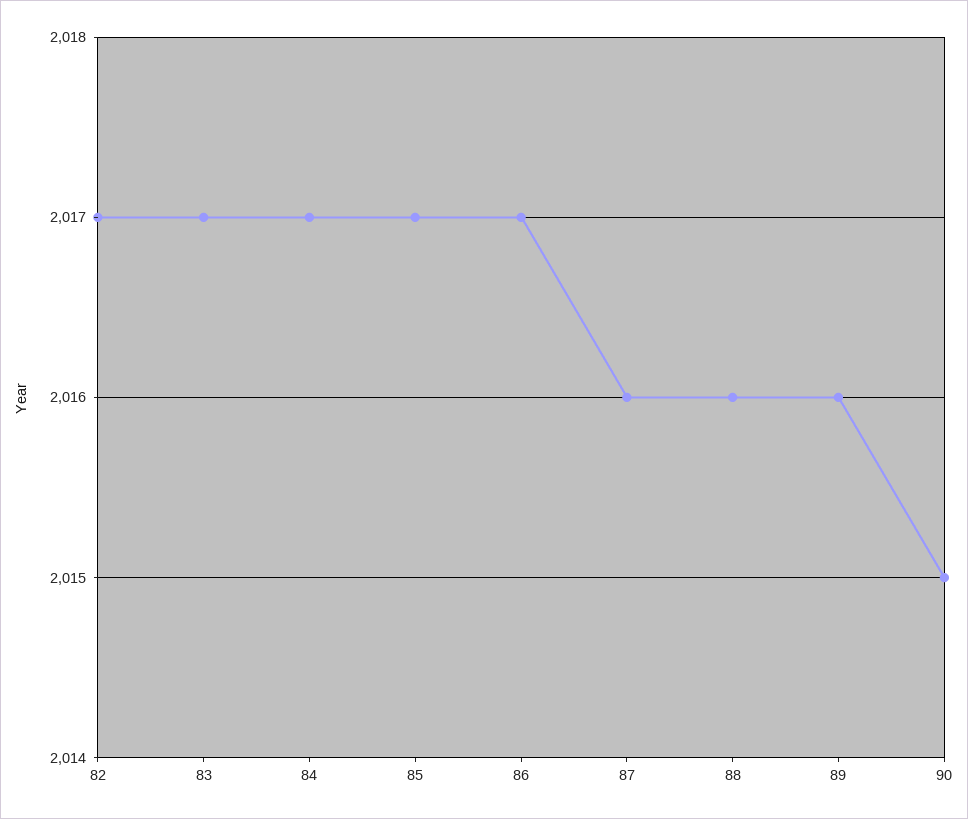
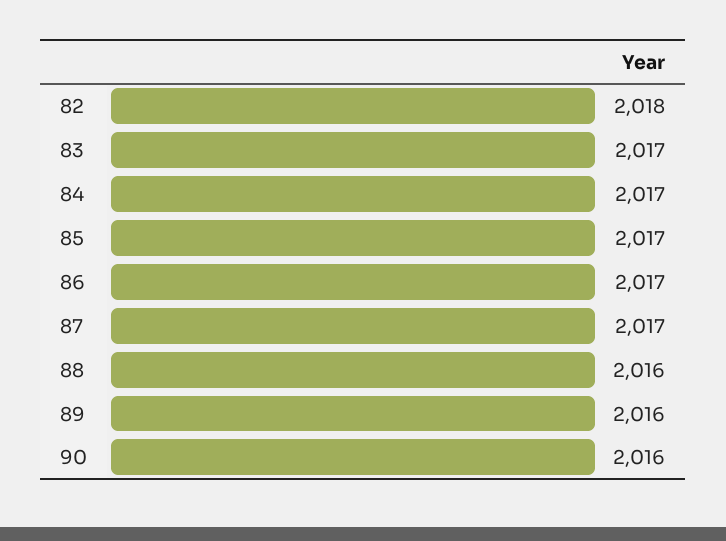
82: 2017 -> 2018
87: 2016 -> 2017
90: 2015 -> 2016

